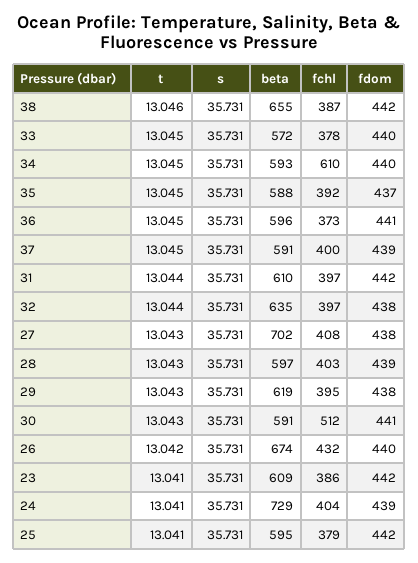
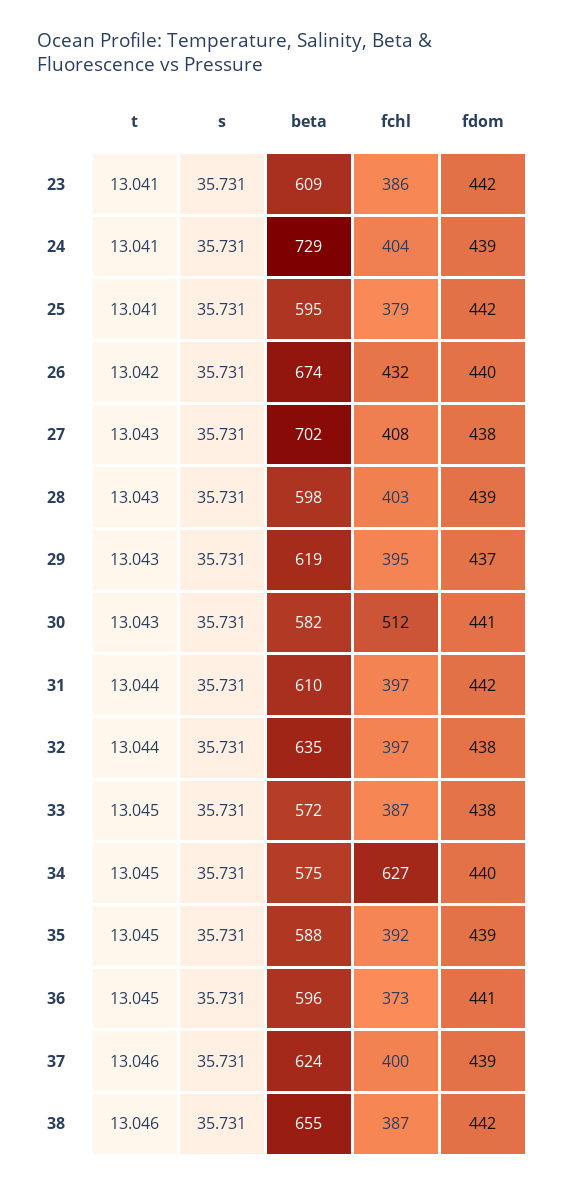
fchl, 33: 378 -> 387
fdom, 33: 440 -> 438
beta, 34: 593 -> 575
fchl, 34: 610 -> 627
fdom, 35: 437 -> 439
t, 37: 13.045 -> 13.046
beta, 37: 591 -> 624
beta, 28: 597 -> 598
fdom, 29: 438 -> 437
beta, 30: 591 -> 582

